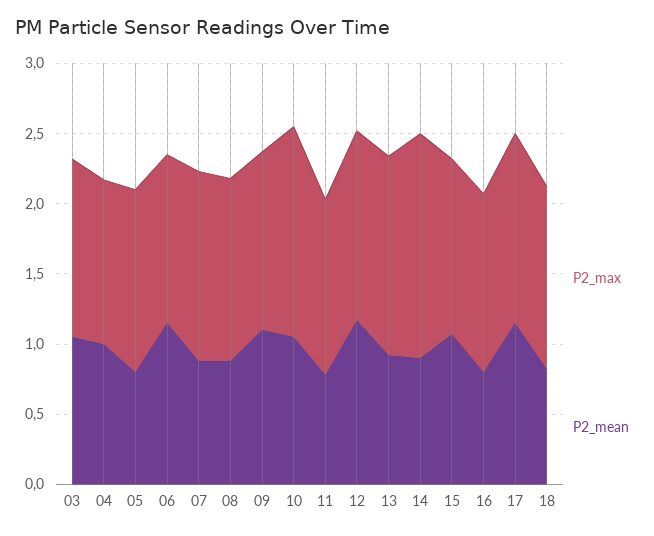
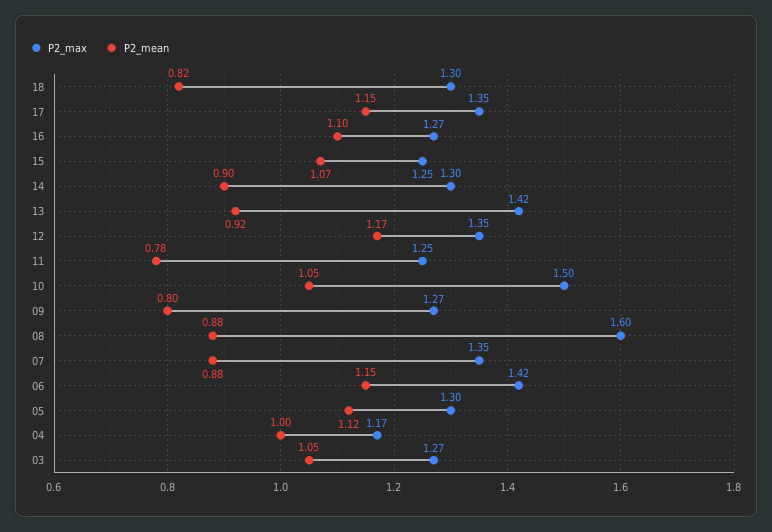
P2_mean, 05: 0.8 -> 1.12
P2_max, 06: 1.2 -> 1.42
P2_max, 08: 1.3 -> 1.6
P2_mean, 09: 1.1 -> 0.8
P2_max, 14: 1.6 -> 1.3
P2_mean, 16: 0.8 -> 1.1

